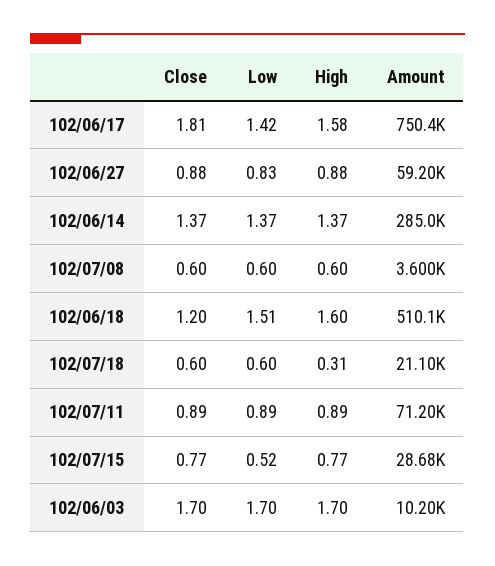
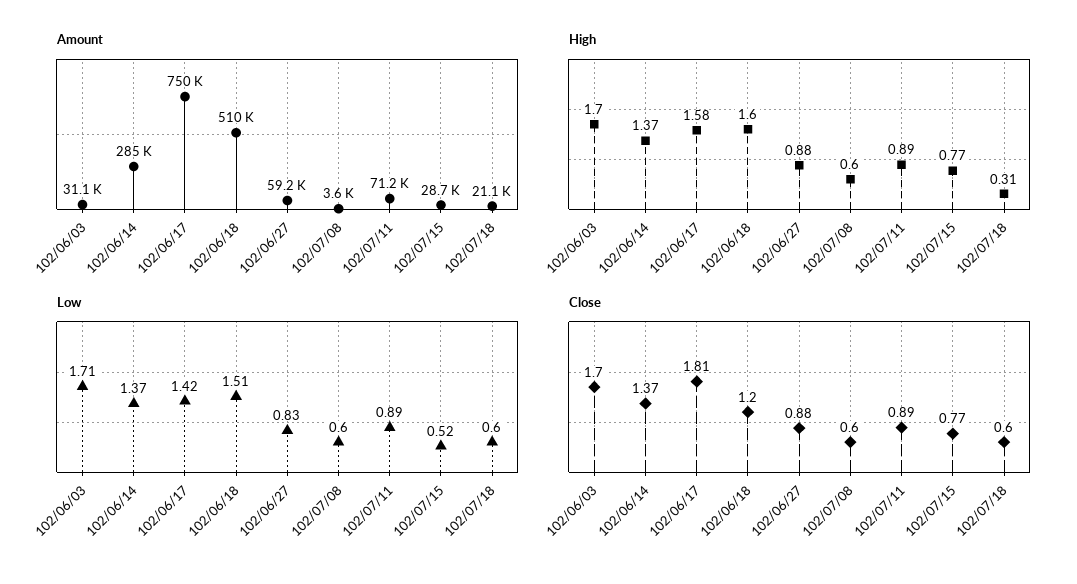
Low, 102/06/03: 1.7 -> 1.71
Amount, 102/06/03: 10200 -> 31100

